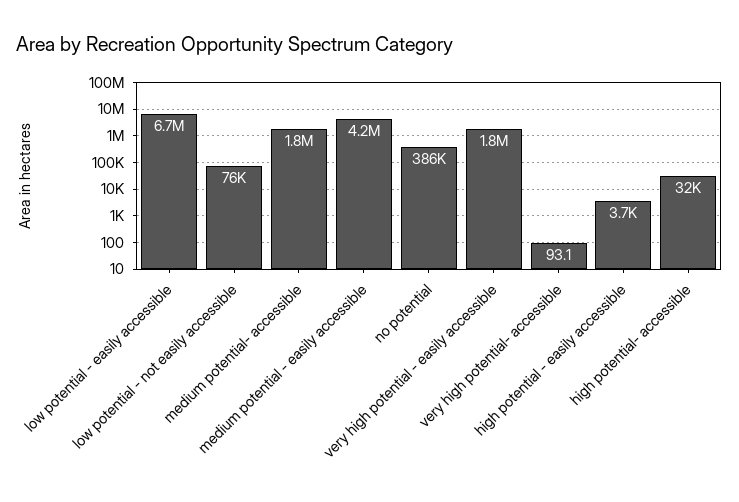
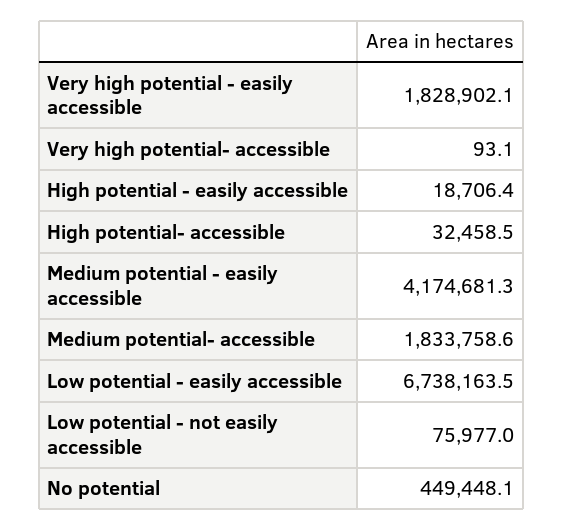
no potential: 386000 -> 449448.1
high potential - easily accessible: 3700 -> 18706.4

